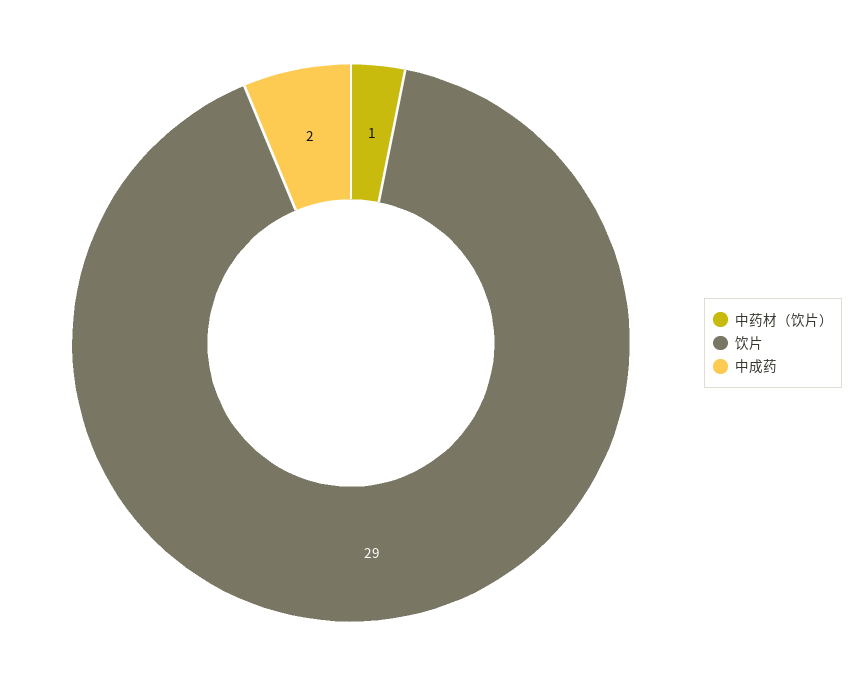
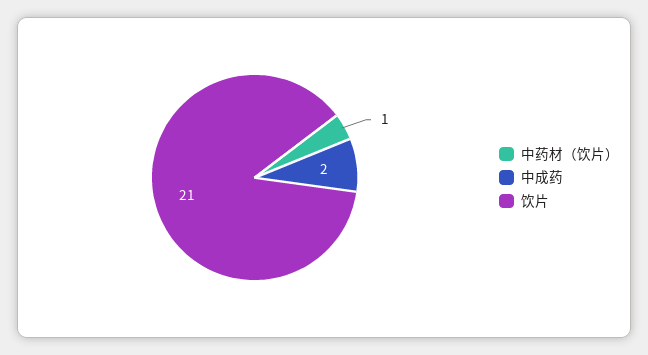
饮片: 29 -> 21

